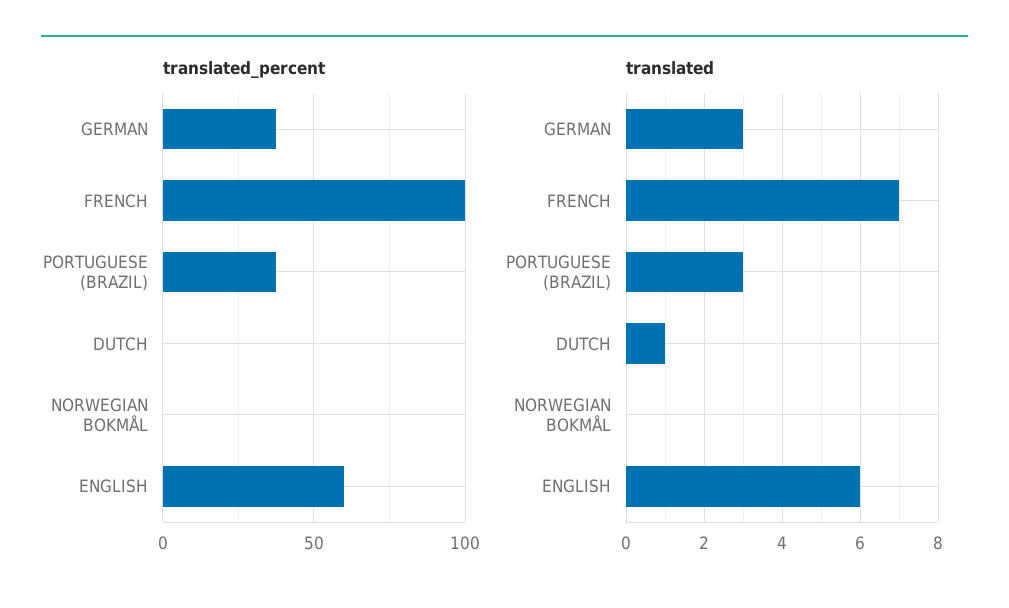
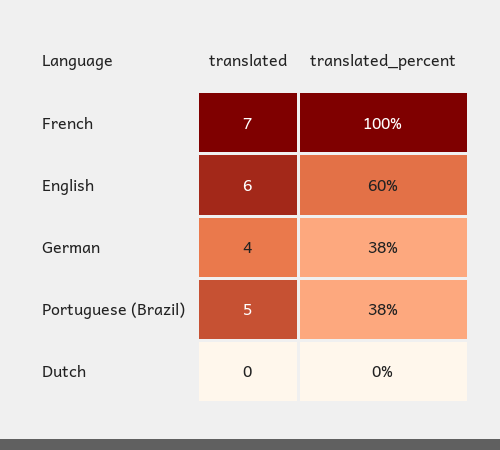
translated_percent, NORWEGIAN BOKMÅL: 0 -> none
translated, GERMAN: 3 -> 4
translated, PORTUGUESE (BRAZIL): 3 -> 5
translated, DUTCH: 1 -> 0
translated, NORWEGIAN BOKMÅL: 0 -> none

